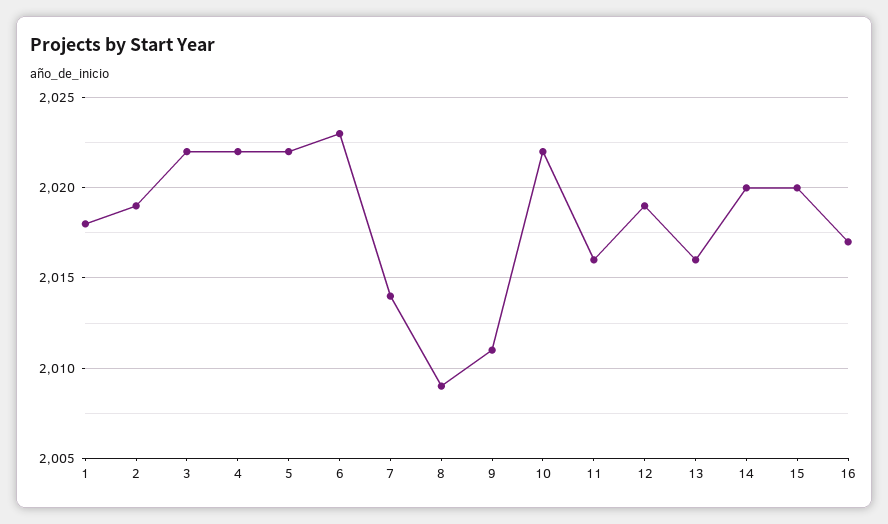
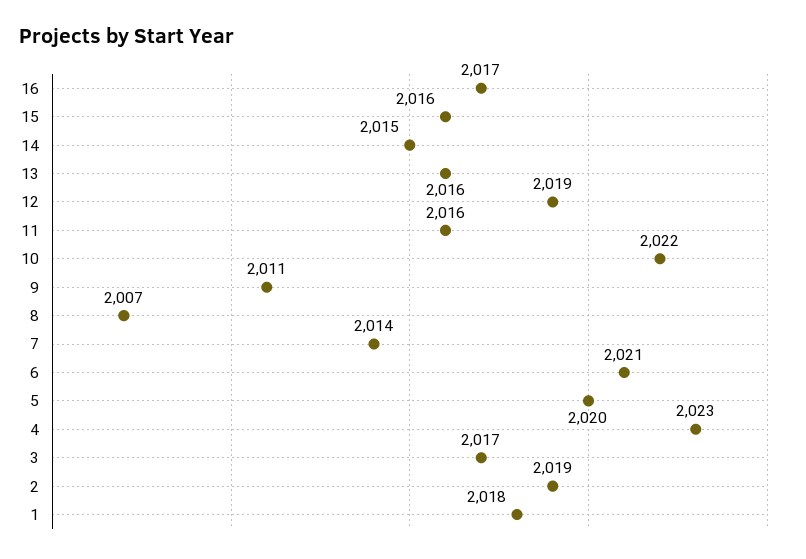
3: 2022 -> 2017
4: 2022 -> 2023
5: 2022 -> 2020
6: 2023 -> 2021
8: 2009 -> 2007
14: 2020 -> 2015
15: 2020 -> 2016

